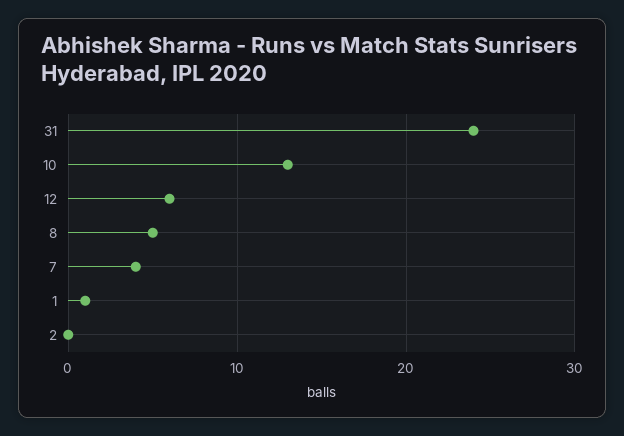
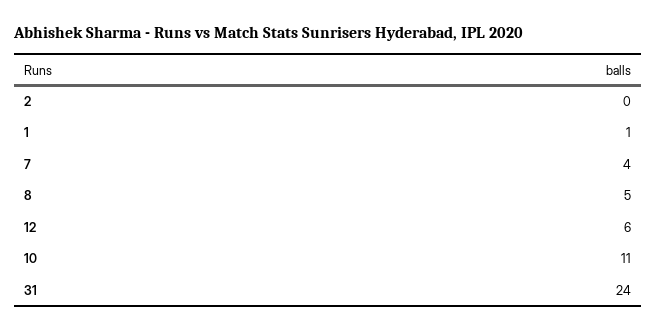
10: 13 -> 11

